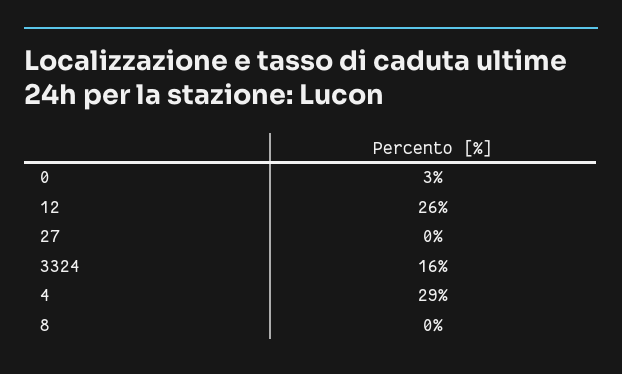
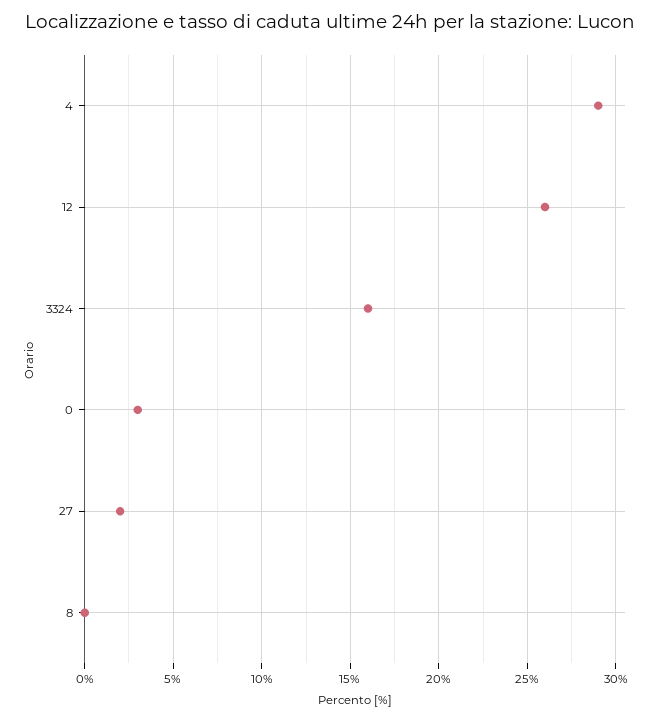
27: 0 -> 2

